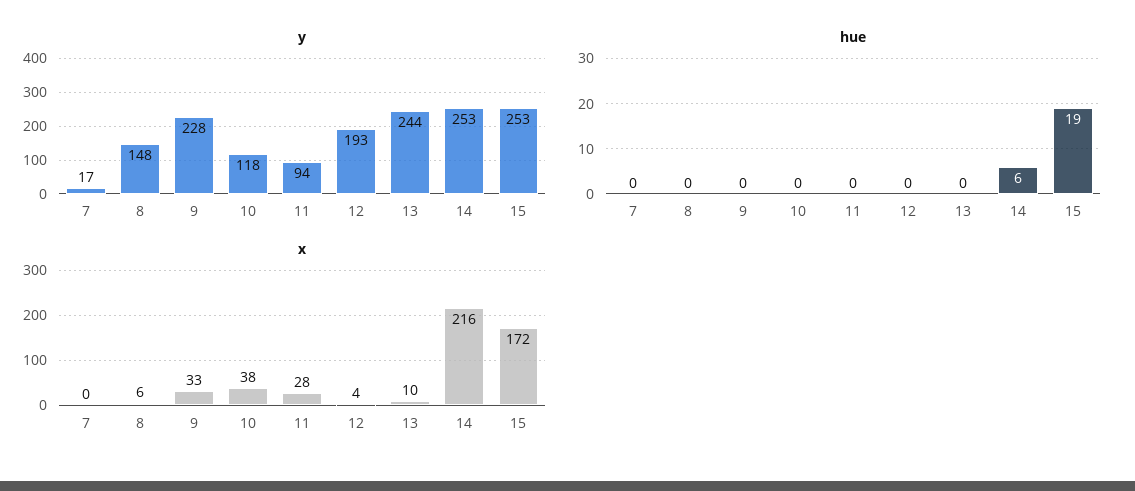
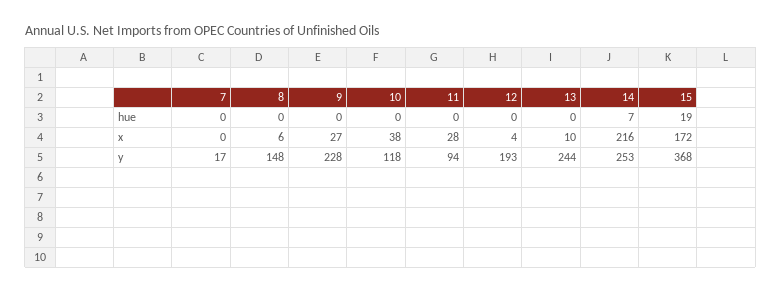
y, 15: 253 -> 368
hue, 14: 6 -> 7
x, 9: 33 -> 27

